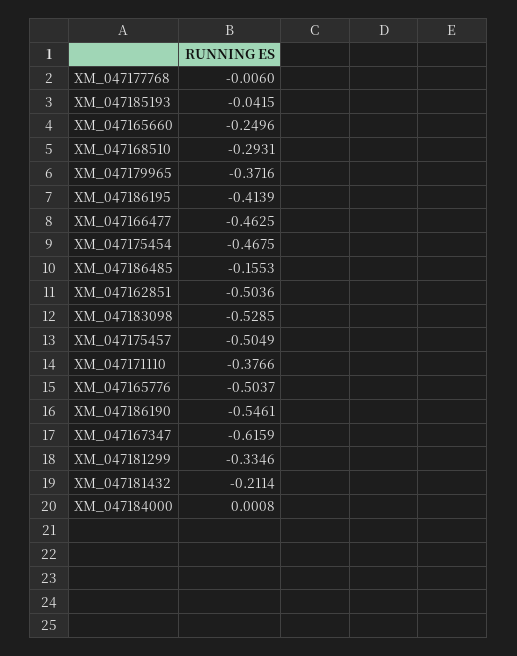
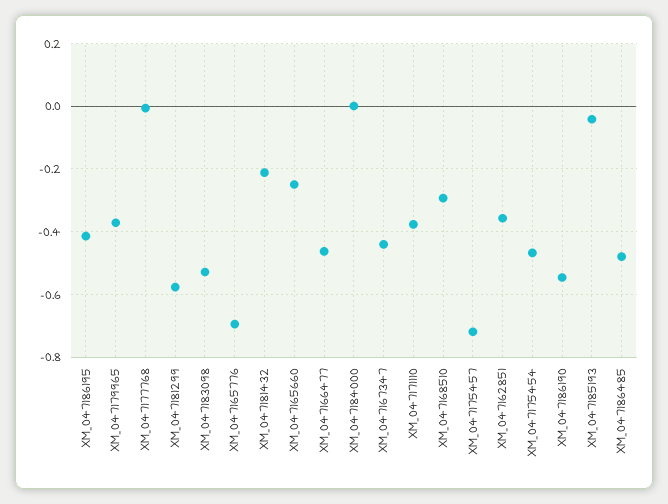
XM_047186485: -0.1553 -> -0.48
XM_047162851: -0.5036 -> -0.36
XM_047175457: -0.5049 -> -0.72
XM_047165776: -0.5037 -> -0.7
XM_047167347: -0.6159 -> -0.44
XM_047181299: -0.3346 -> -0.58

